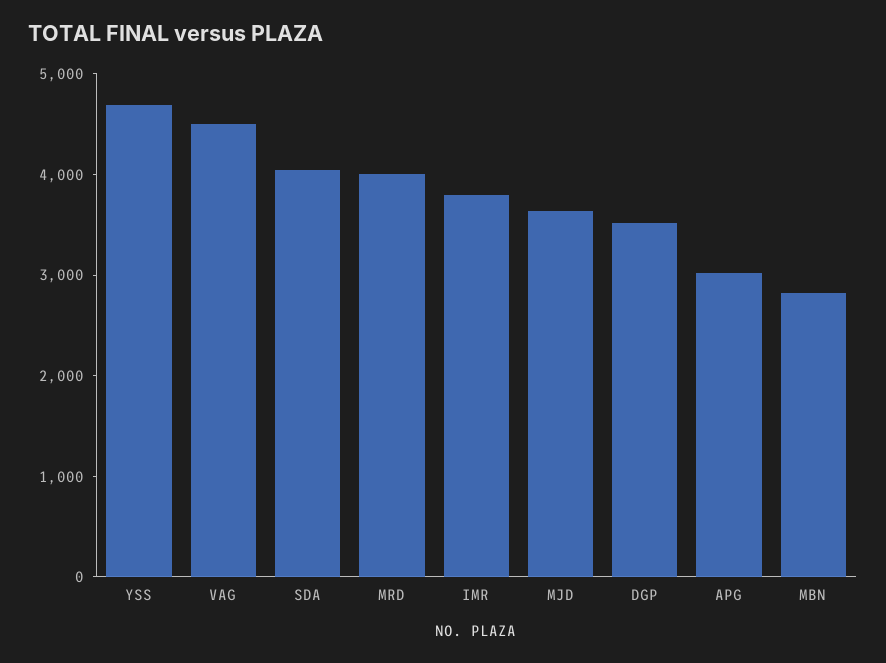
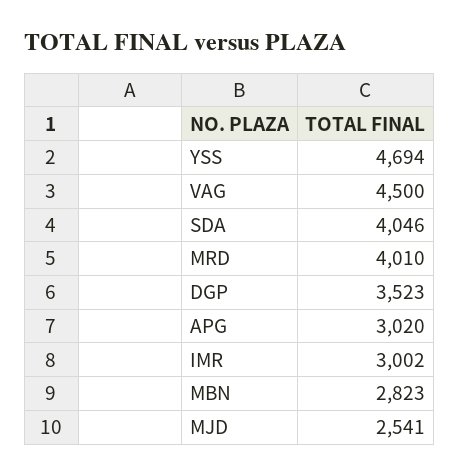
IMR: 3800 -> 3002
MJD: 3600 -> 2541

